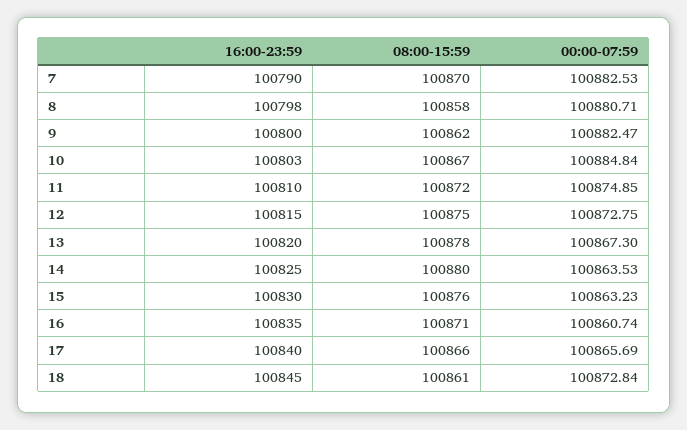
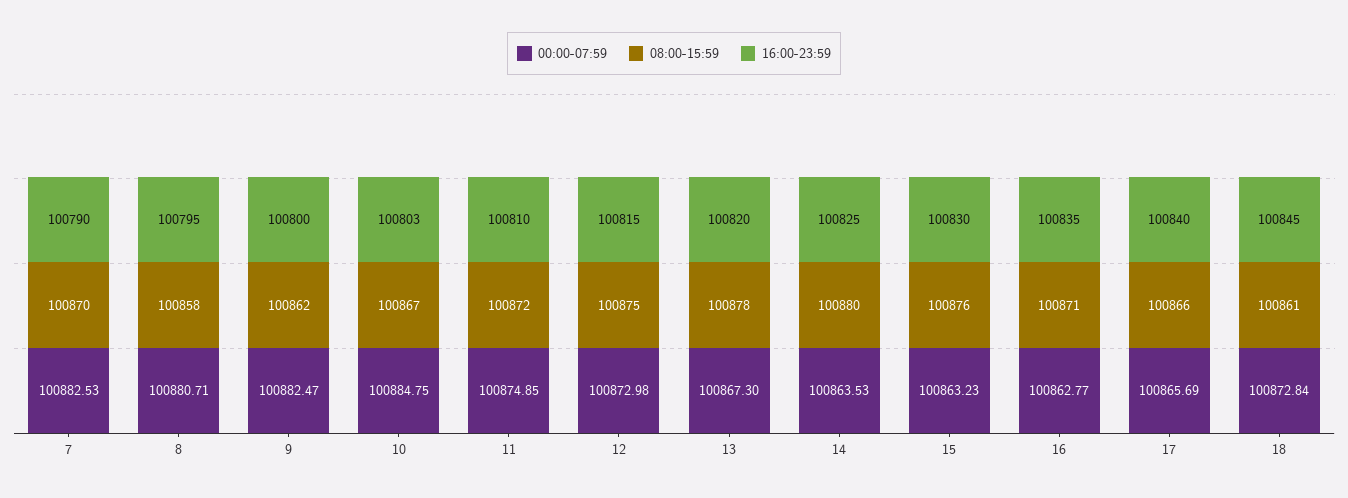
16:00-23:59, 8: 100798 -> 100795
00:00-07:59, 10: 100884.84 -> 100884.75
00:00-07:59, 12: 100872.75 -> 100872.98
00:00-07:59, 16: 100860.74 -> 100862.77

